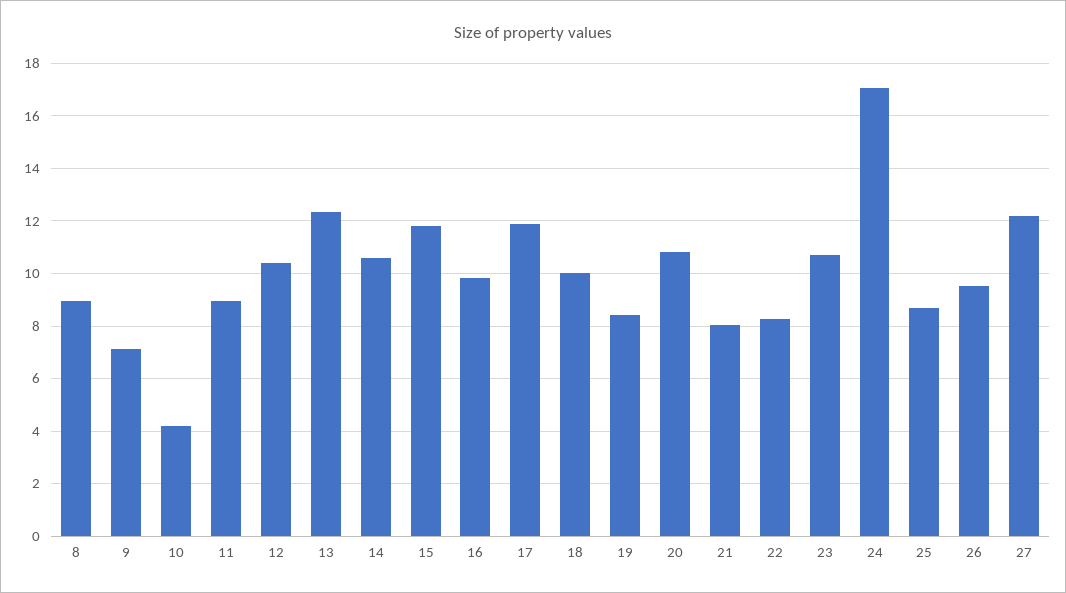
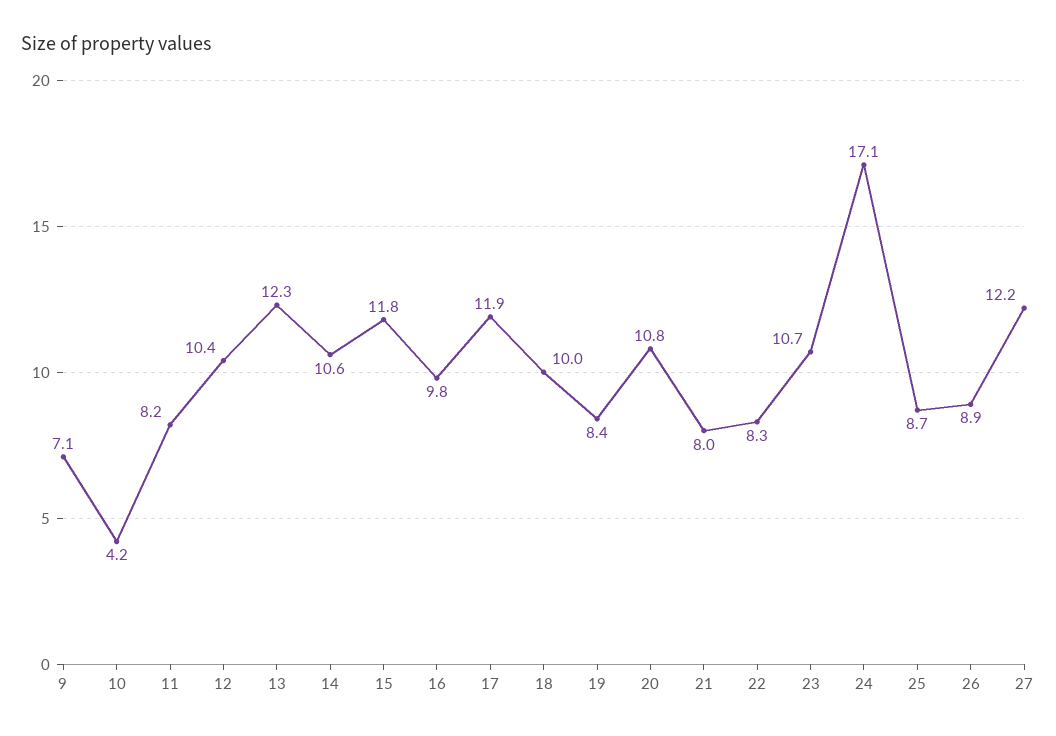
8: 9 -> none
11: 9 -> 8.2
26: 9.5 -> 8.9

